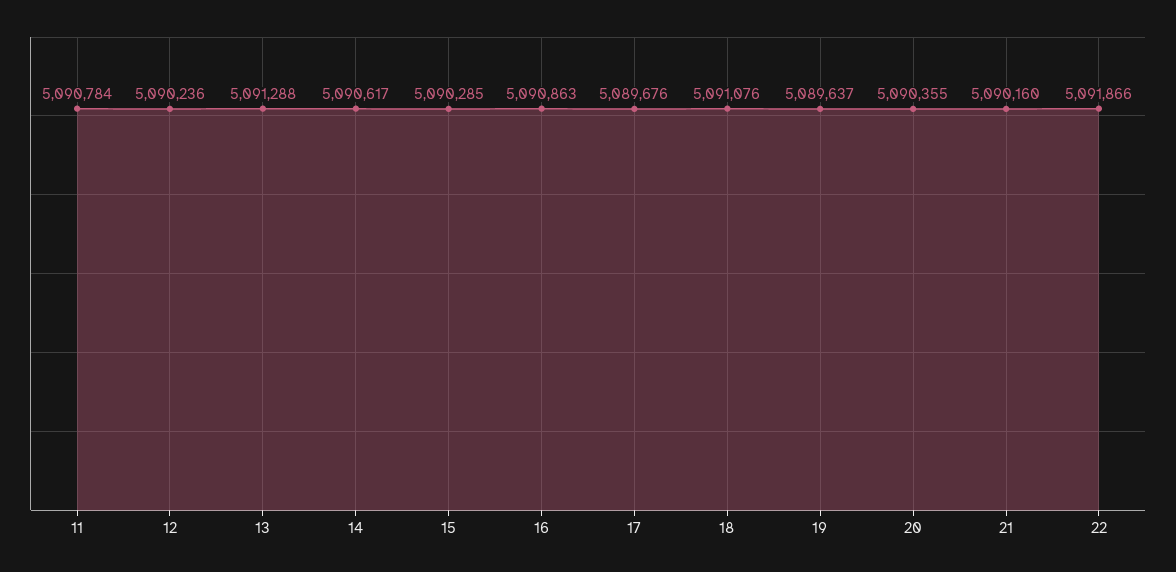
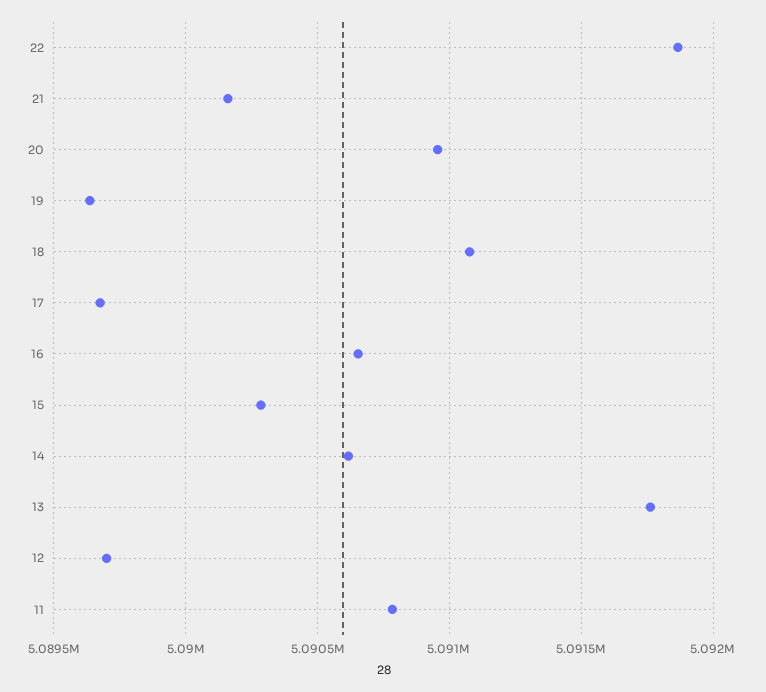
12: 5090236 -> 5089700
13: 5091288 -> 5091750
16: 5090863 -> 5090650
20: 5090355 -> 5090950

